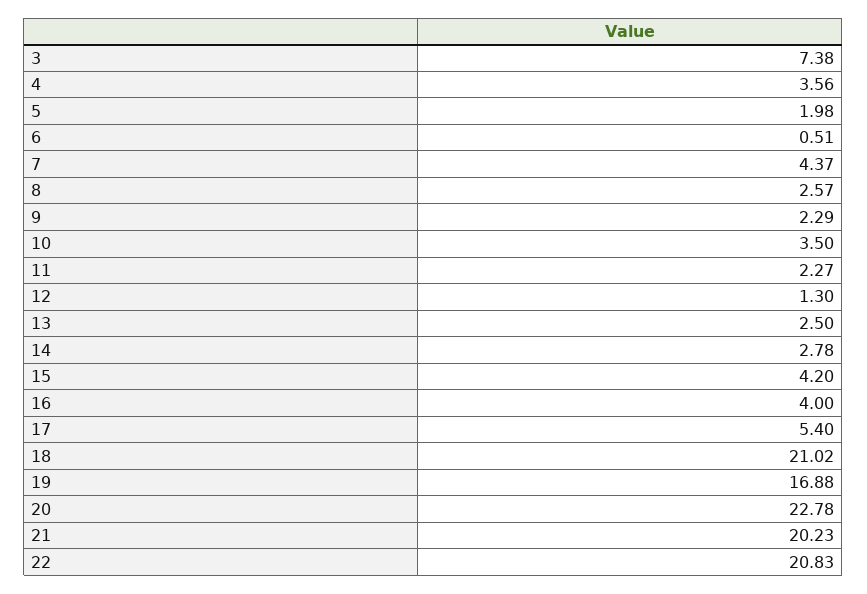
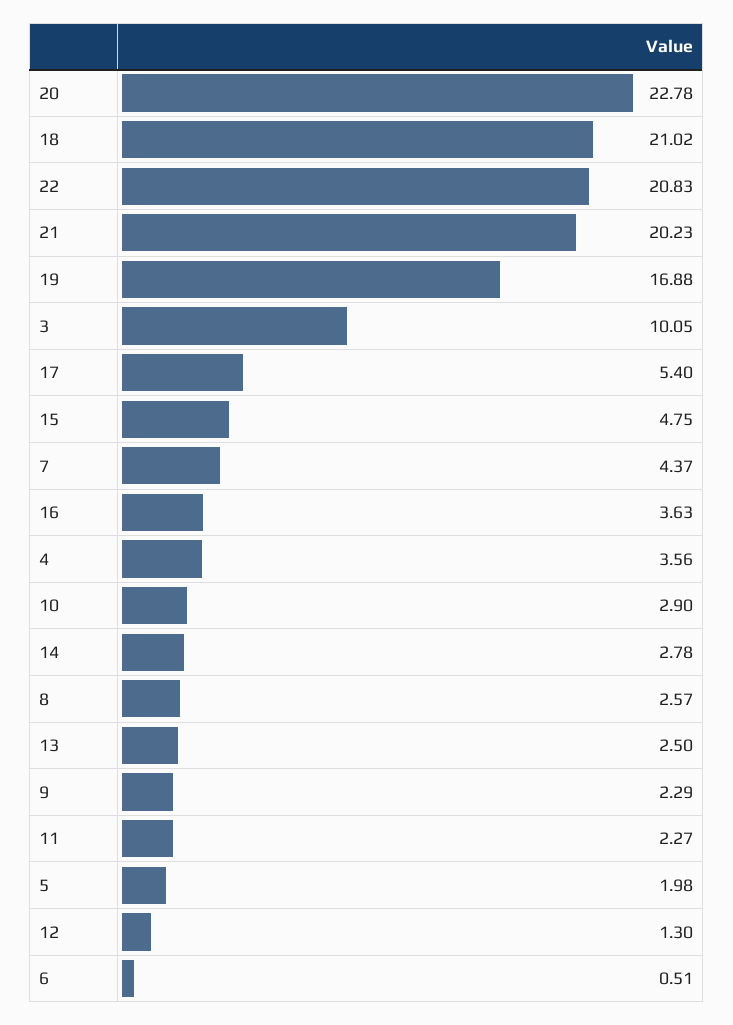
3: 7.38 -> 10.05
10: 3.5 -> 2.9
15: 4.2 -> 4.75
16: 4 -> 3.63

